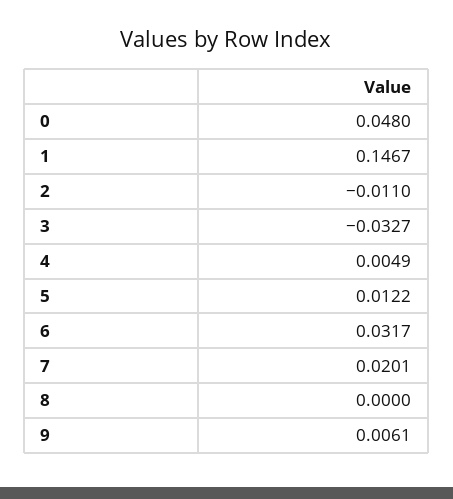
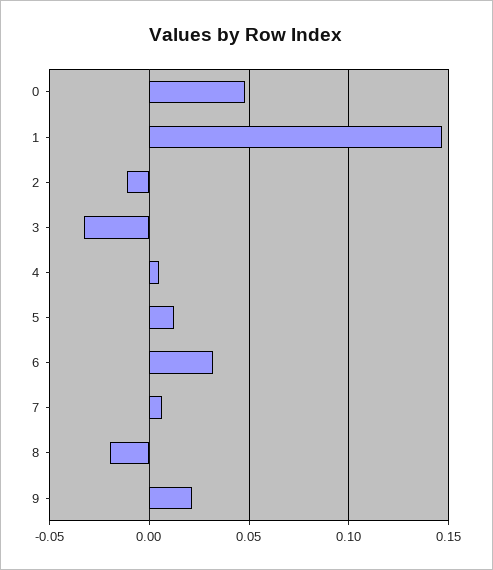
7: 0.0201 -> 0.005
8: 0 -> -0.02
9: 0.0061 -> 0.02

